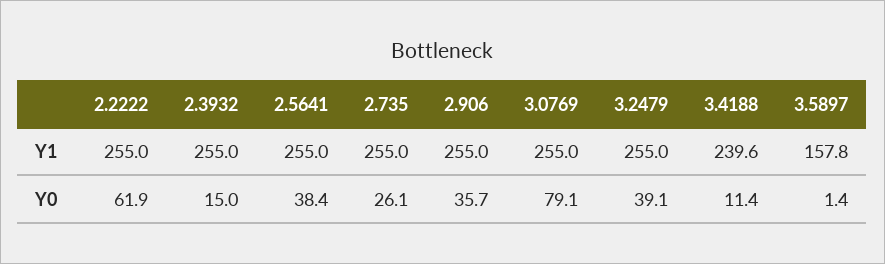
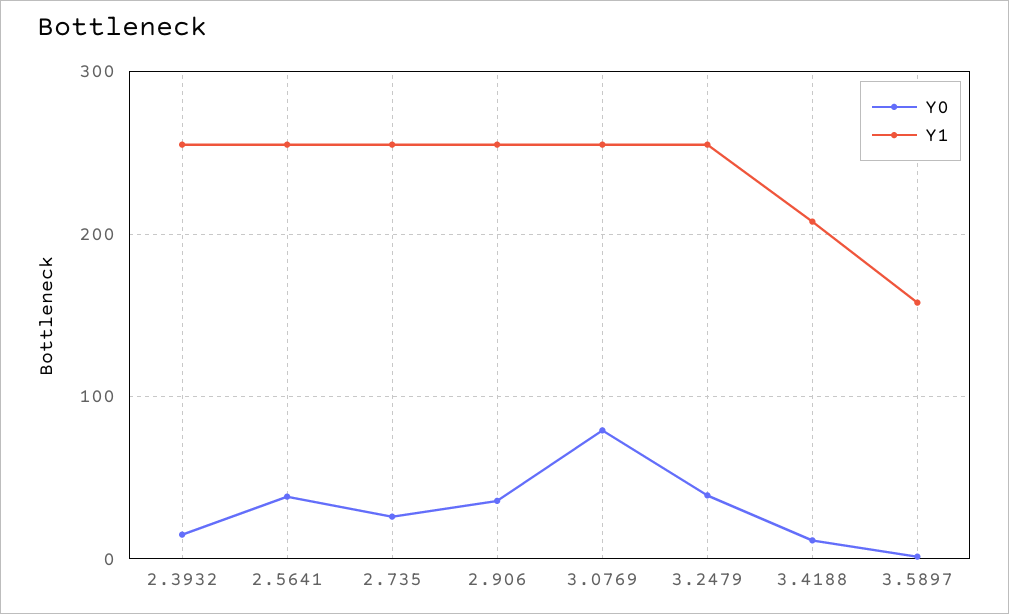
Y1, 2.2222: 255 -> none
Y1, 3.4188: 239.6 -> 210
Y0, 2.2222: 61.9 -> none

